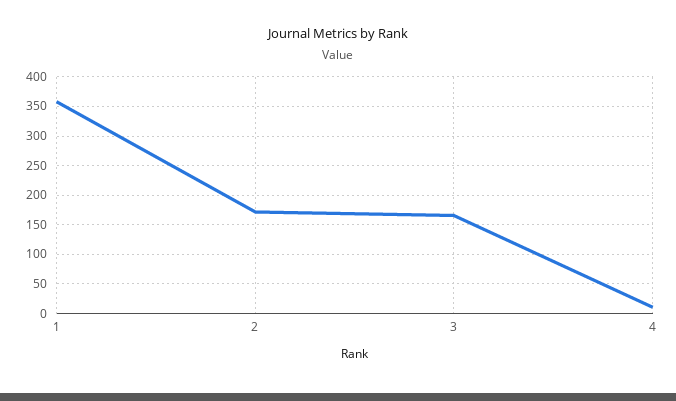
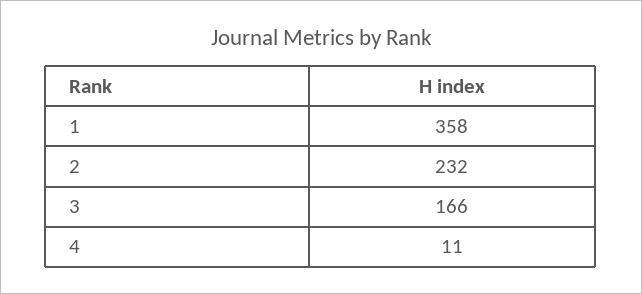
2: 175 -> 232

